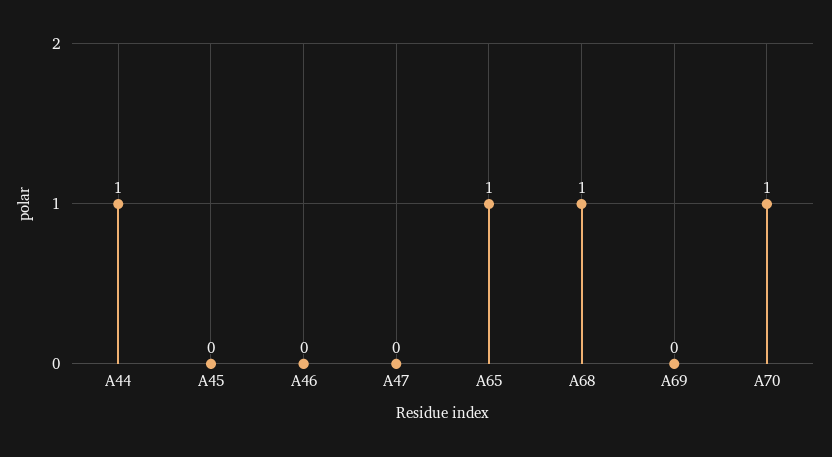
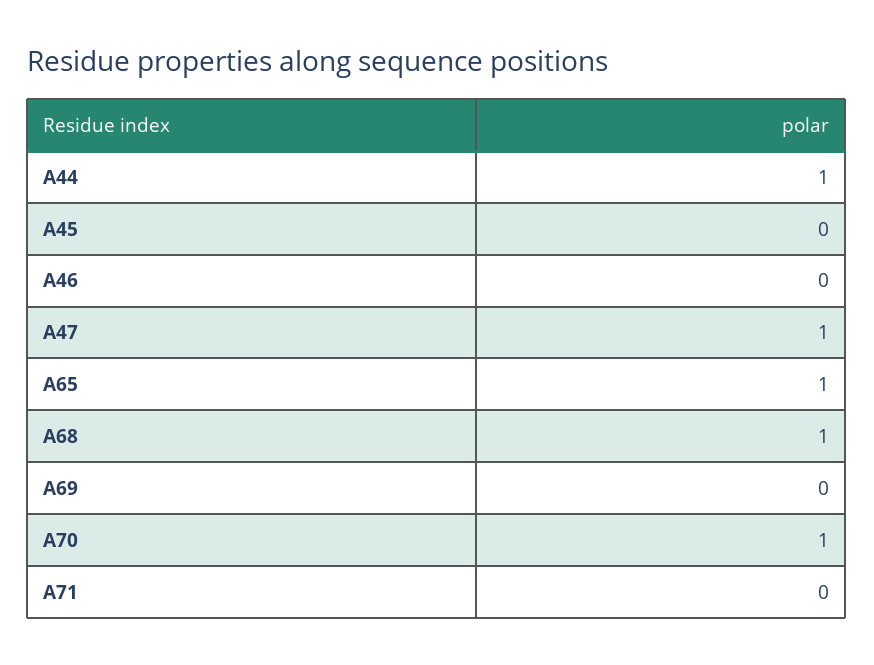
A47: 0 -> 1
A71: none -> 0

